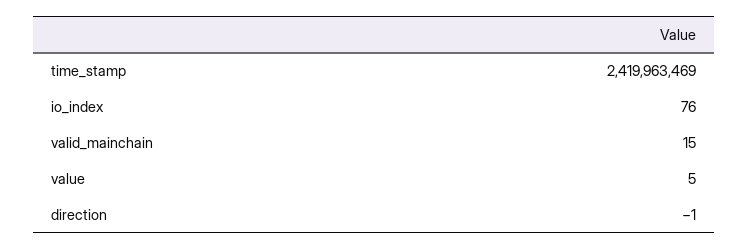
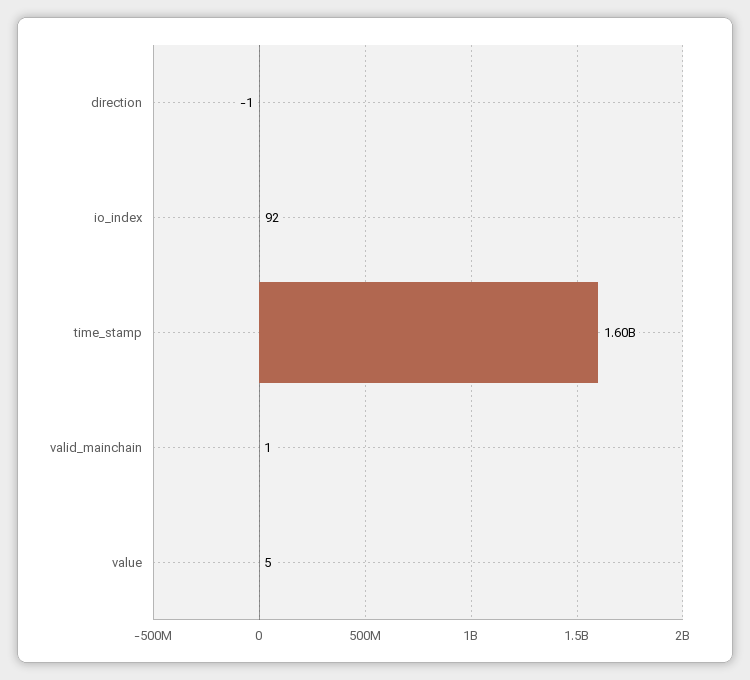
time_stamp: 2419963469 -> 1600000000
io_index: 76 -> 92
valid_mainchain: 15 -> 1

